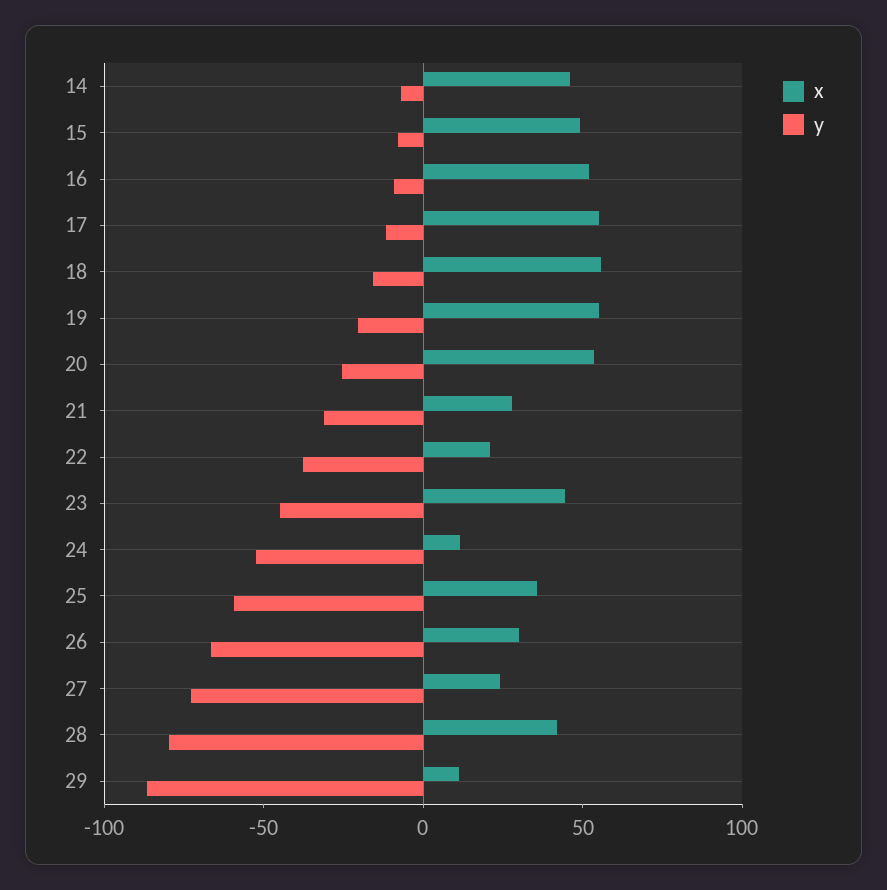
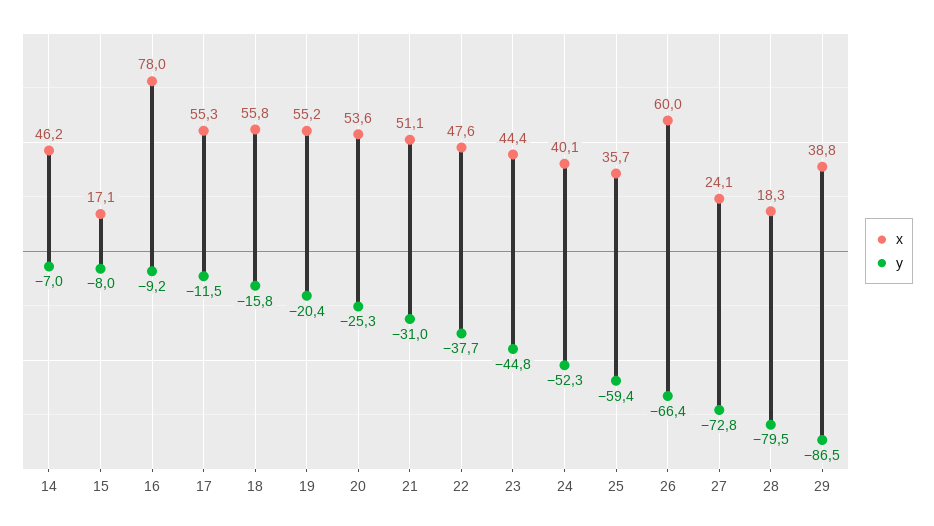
x, 15: 50 -> 17.1
x, 16: 50 -> 78
x, 21: 30 -> 51.1
x, 22: 20 -> 47.6
x, 24: 10 -> 40.1
x, 26: 30 -> 60
x, 28: 40 -> 18.3
x, 29: 10 -> 38.8

